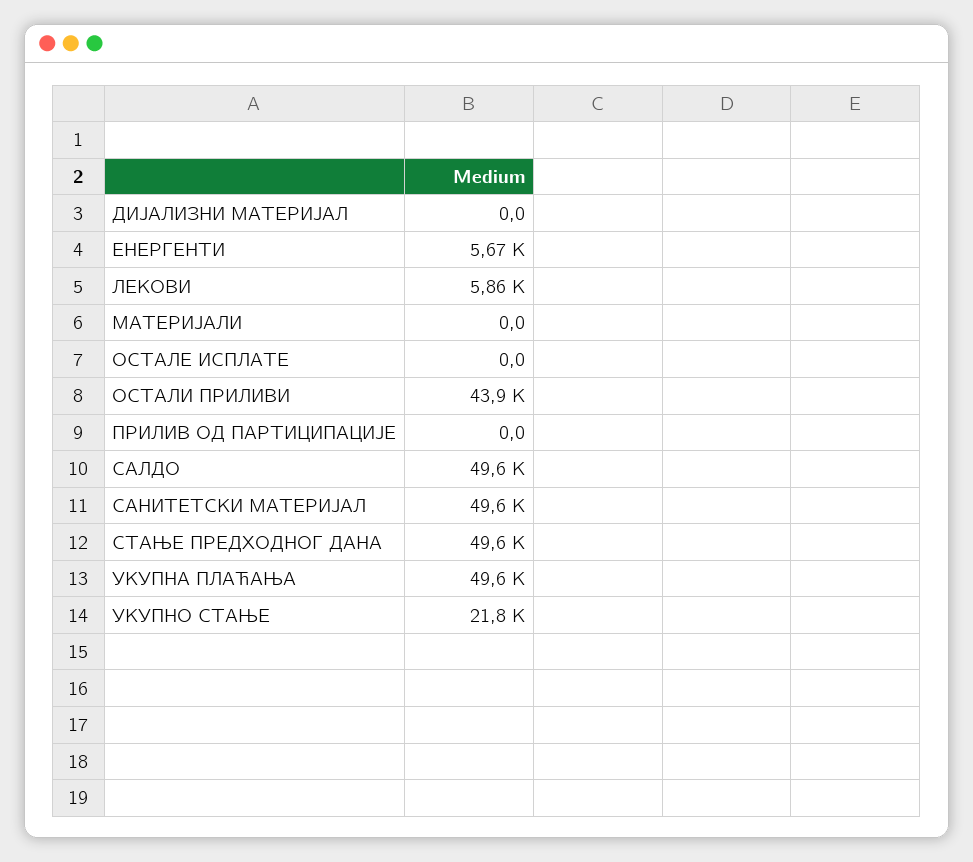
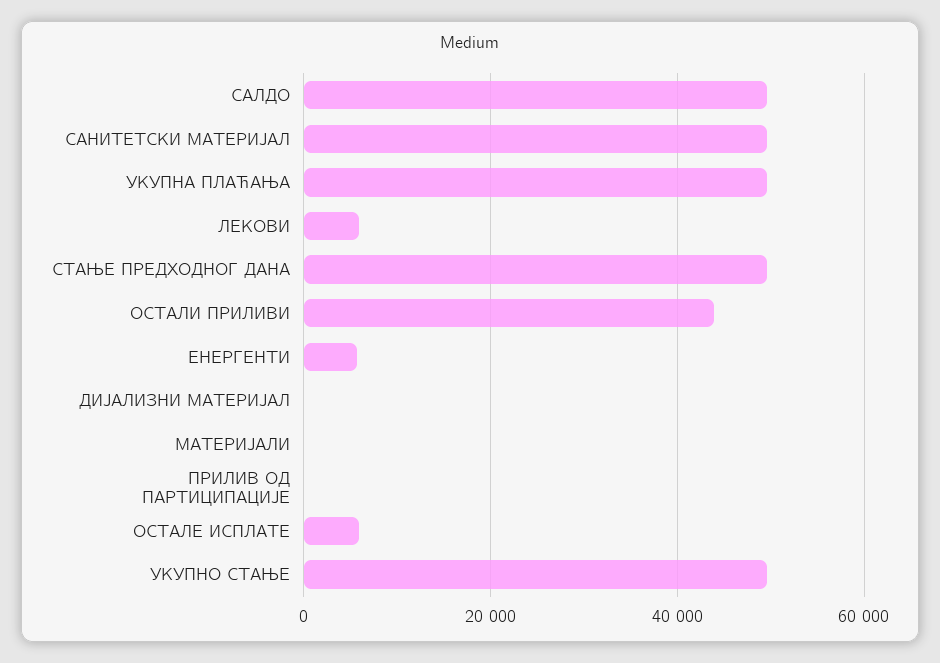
ОСТАЛЕ ИСПЛАТЕ: 0 -> 6000
УКУПНО СТАЊЕ: 21800 -> 50000

